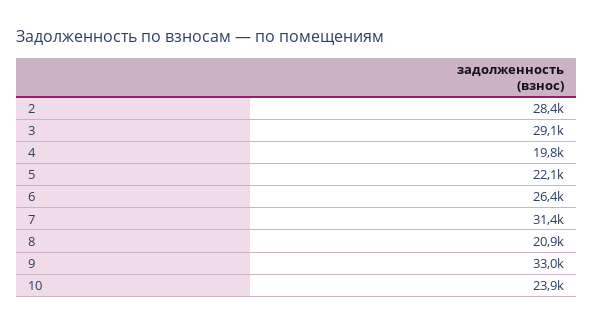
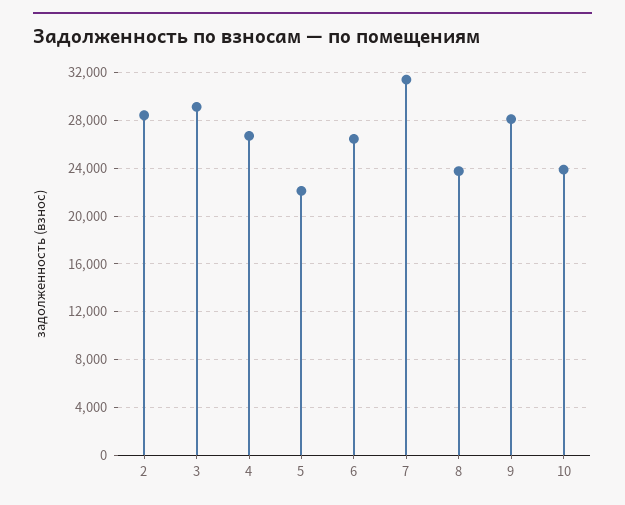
4: 19800 -> 27000
8: 20900 -> 24000
9: 33000 -> 28000

